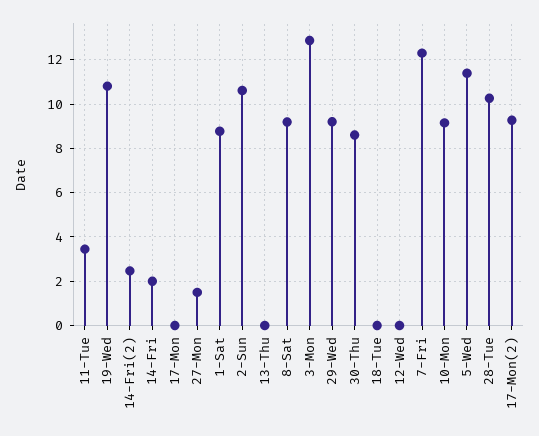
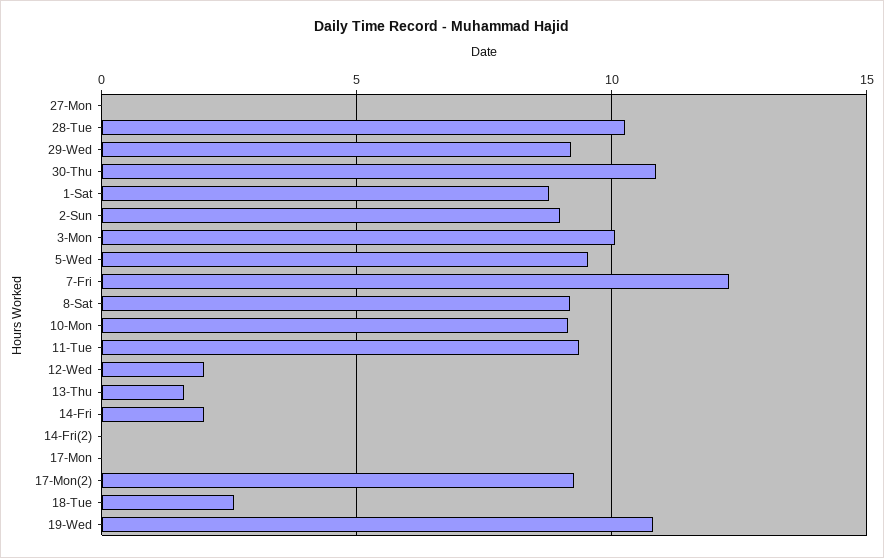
11-Tue: 3.5 -> 9.5
14-Fri(2): 2.5 -> 0
27-Mon: 1.5 -> 0
2-Sun: 10.5 -> 9
13-Thu: 0 -> 1.5
3-Mon: 13 -> 10
30-Thu: 8.5 -> 11
18-Tue: 0 -> 2.5
12-Wed: 0 -> 2
5-Wed: 11.5 -> 9.5

